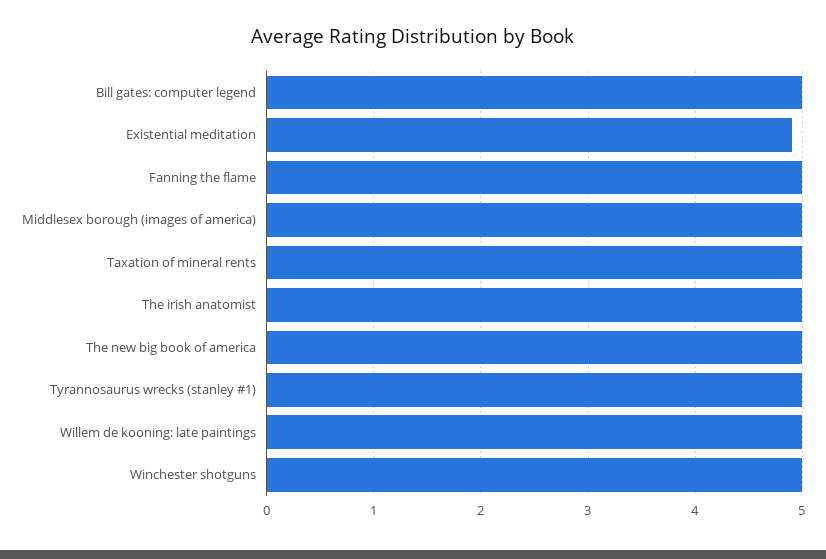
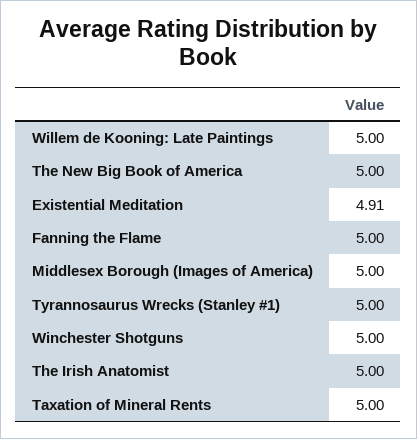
Bill gates: computer legend: 5 -> none

